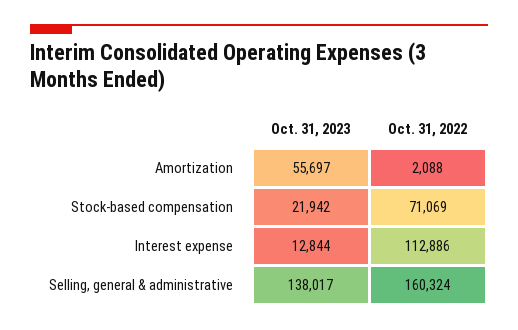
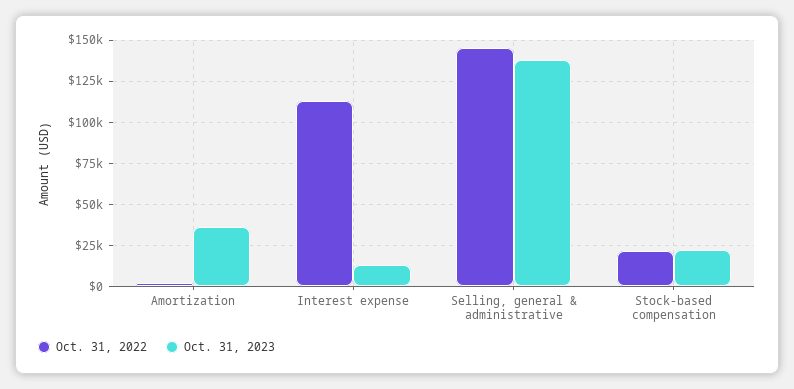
Oct. 31, 2023, Amortization: 55697 -> 35000
Oct. 31, 2022, Stock-based compensation: 71069 -> 20000
Oct. 31, 2022, Selling, general & administrative: 160324 -> 145000

